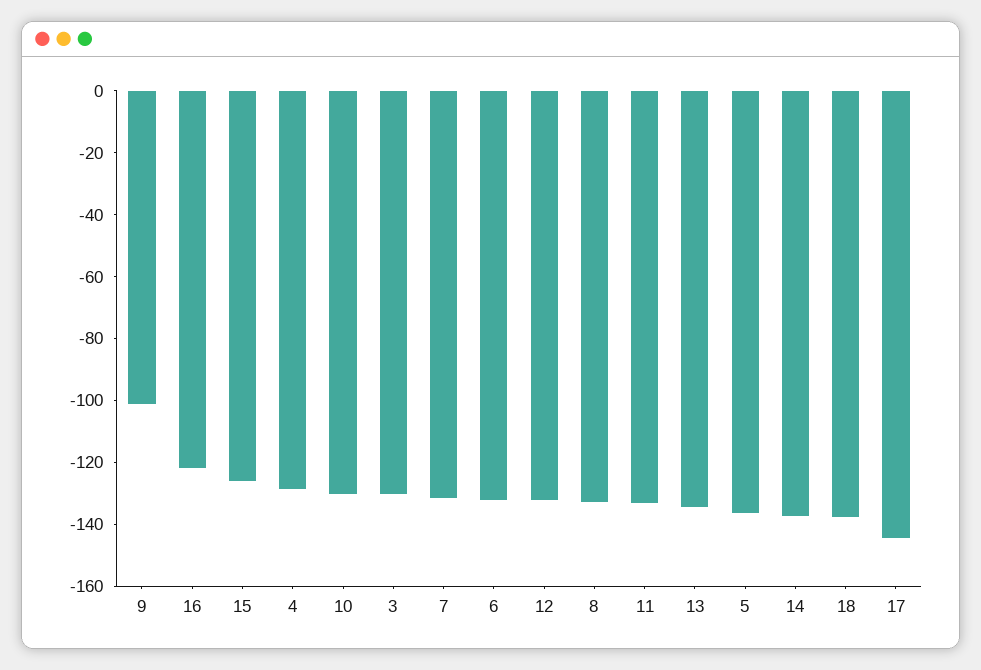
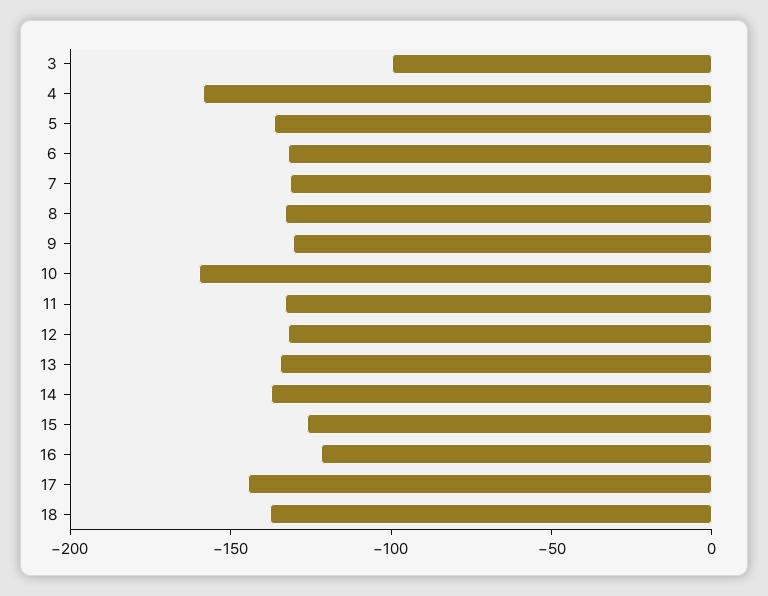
9: -100 -> -130
4: -130 -> -160
10: -130 -> -160
3: -130 -> -100

